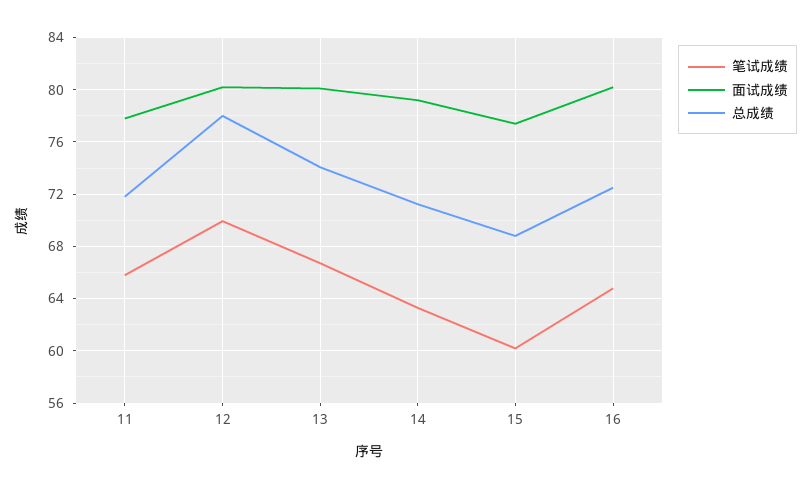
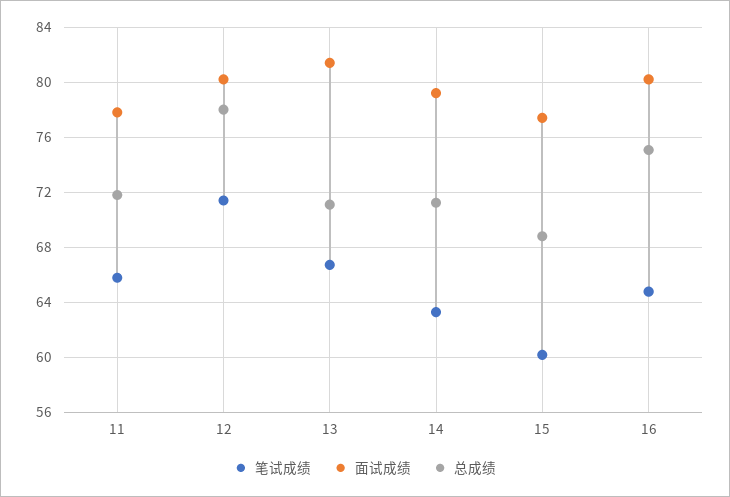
笔试成绩, 12: 70 -> 71.5
面试成绩, 13: 80 -> 81.5
总成绩, 13: 74 -> 71
总成绩, 16: 72.5 -> 75

